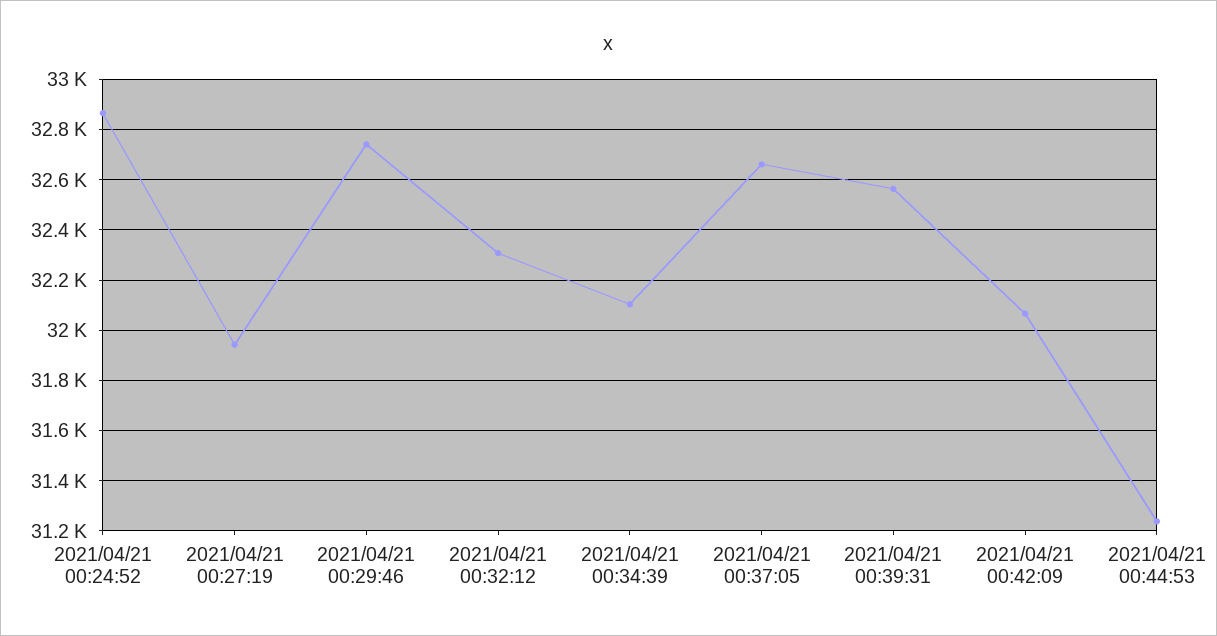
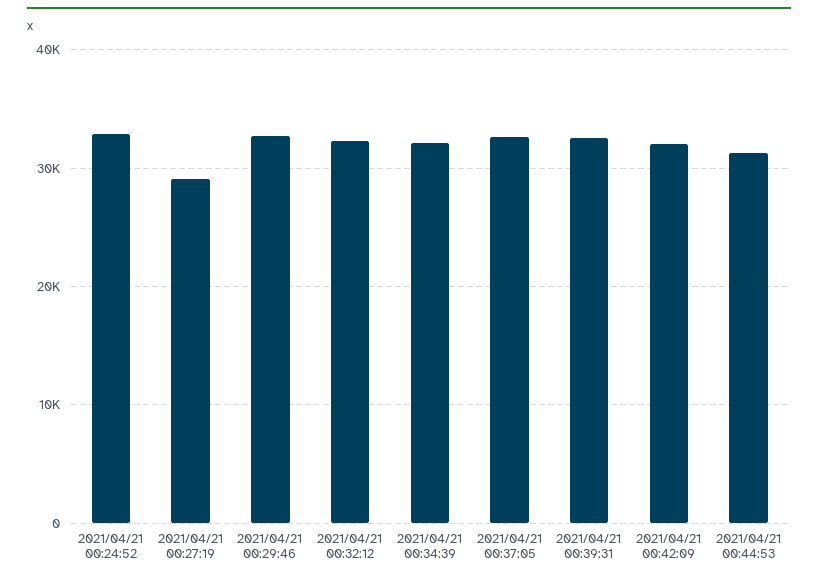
2021/04/21 00:27:19: 31950 -> 29000

